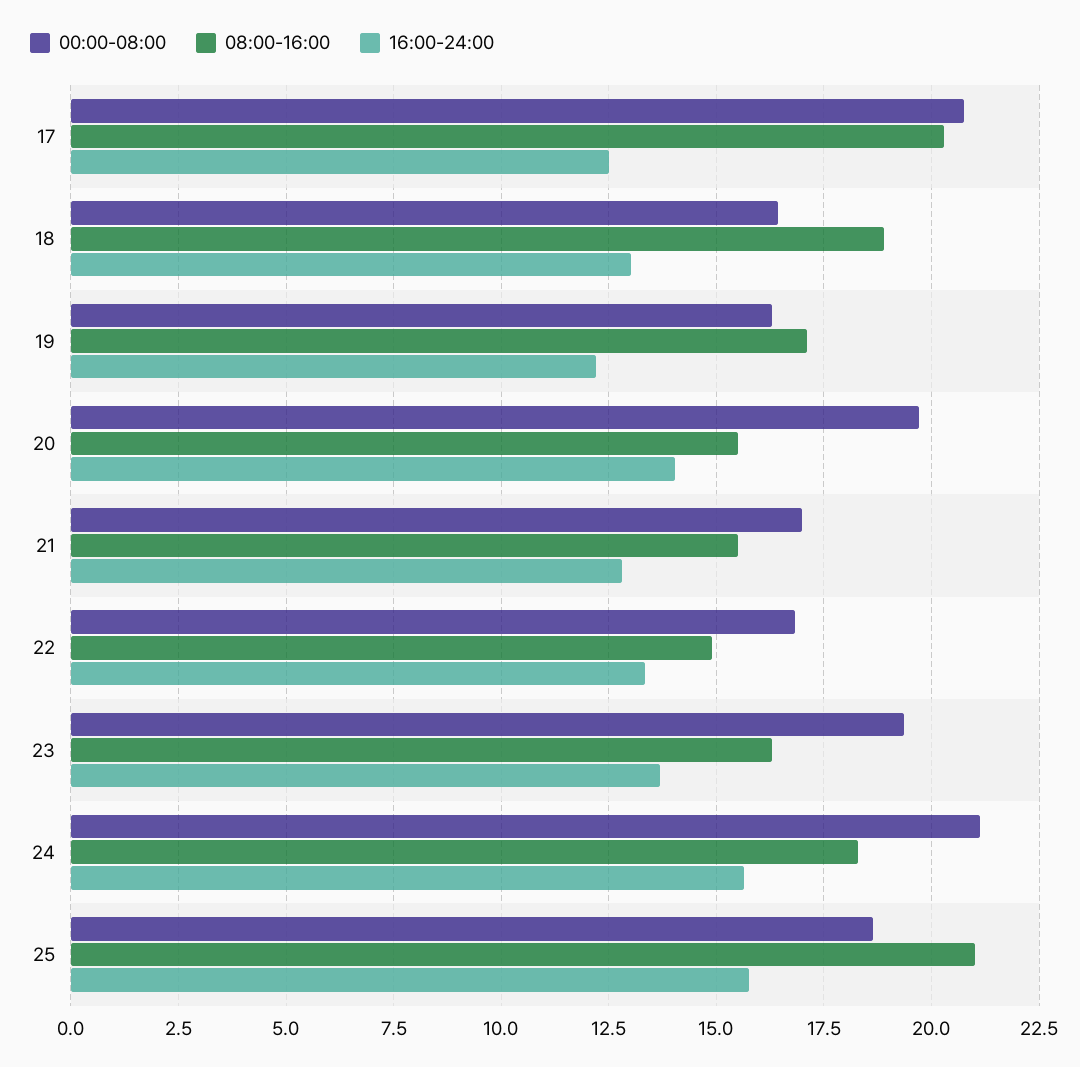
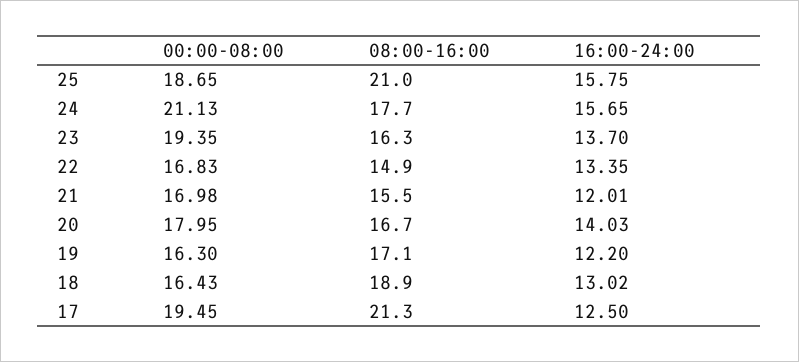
00:00-08:00, 17: 20.75 -> 19.45
08:00-16:00, 17: 20.25 -> 21.3
00:00-08:00, 20: 19.75 -> 17.95
08:00-16:00, 20: 15.5 -> 16.7
16:00-24:00, 21: 12.75 -> 12.01
08:00-16:00, 24: 18.25 -> 17.7

